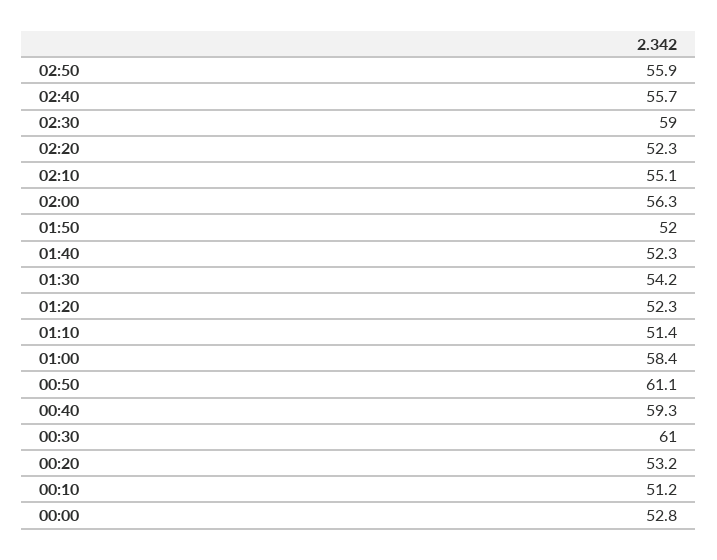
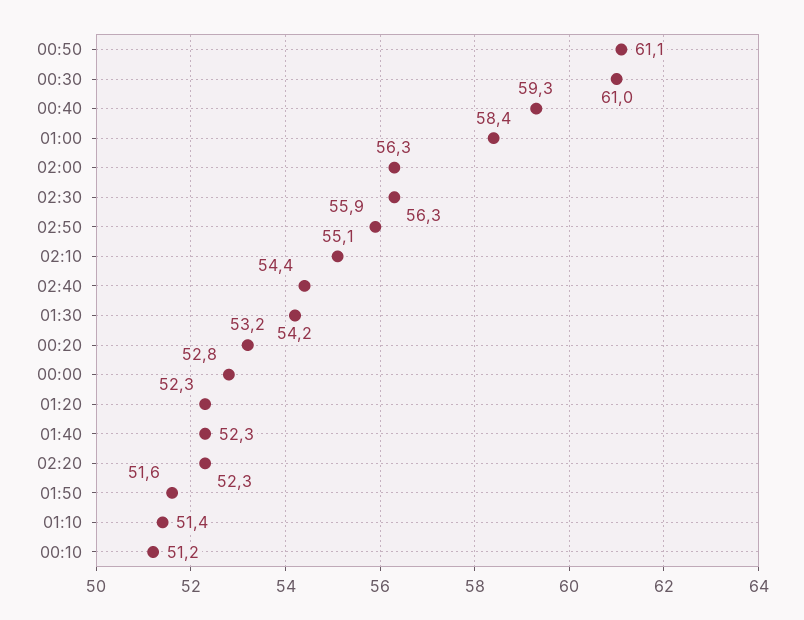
02:40: 55.7 -> 54.4
02:30: 59 -> 56.3
01:50: 52 -> 51.6

